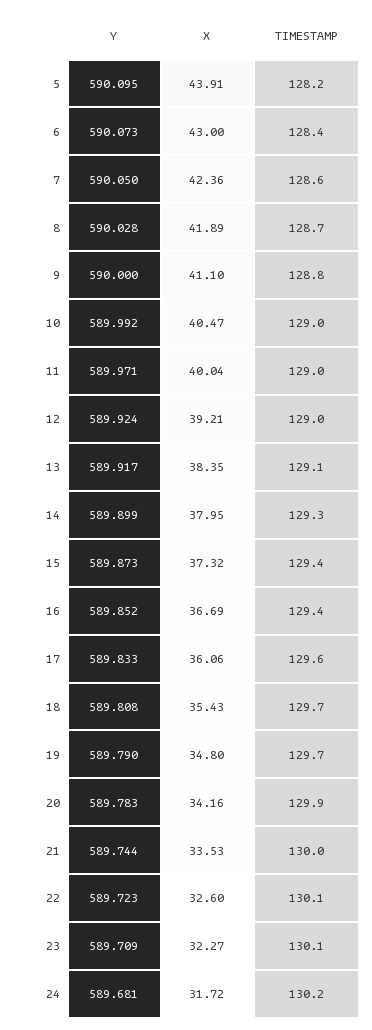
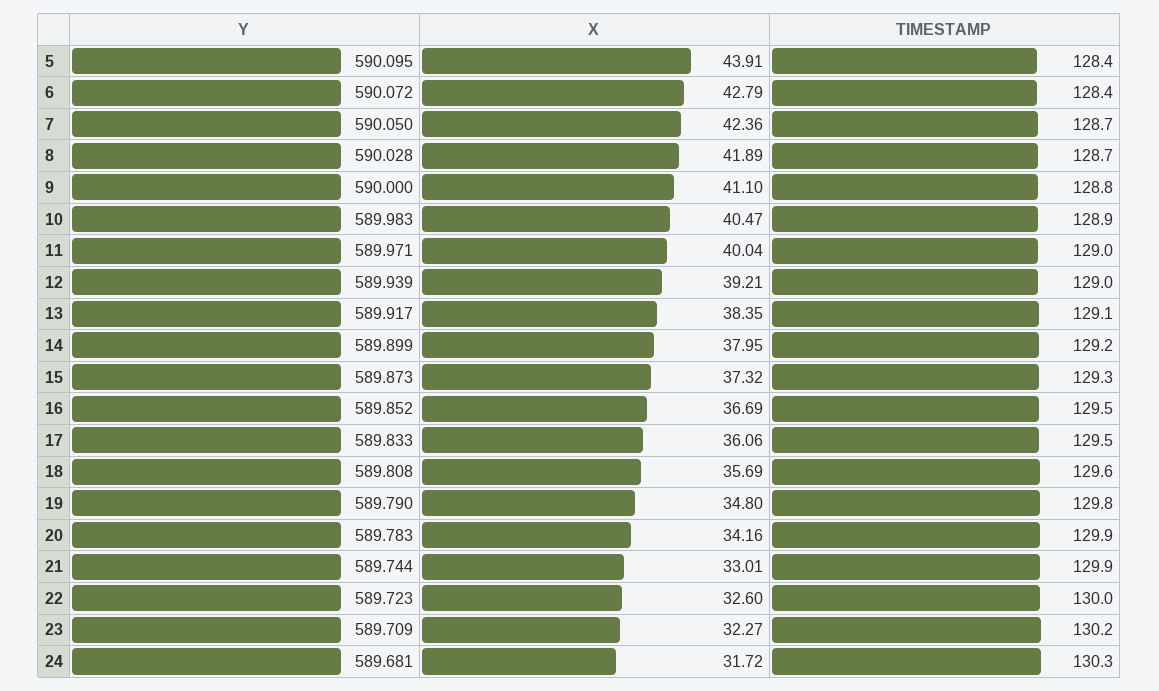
TIMESTAMP, 5: 128.2 -> 128.4
Y, 6: 590.073 -> 590.072
X, 6: 43 -> 42.79
TIMESTAMP, 7: 128.6 -> 128.7
Y, 10: 589.992 -> 589.983
TIMESTAMP, 10: 129 -> 128.9
Y, 12: 589.924 -> 589.939
TIMESTAMP, 14: 129.3 -> 129.2
TIMESTAMP, 15: 129.4 -> 129.3
TIMESTAMP, 16: 129.4 -> 129.5
TIMESTAMP, 17: 129.6 -> 129.5
X, 18: 35.43 -> 35.69
TIMESTAMP, 18: 129.7 -> 129.6
TIMESTAMP, 19: 129.7 -> 129.8
X, 21: 33.53 -> 33.01
TIMESTAMP, 21: 130 -> 129.9
TIMESTAMP, 22: 130.1 -> 130
TIMESTAMP, 23: 130.1 -> 130.2
TIMESTAMP, 24: 130.2 -> 130.3

